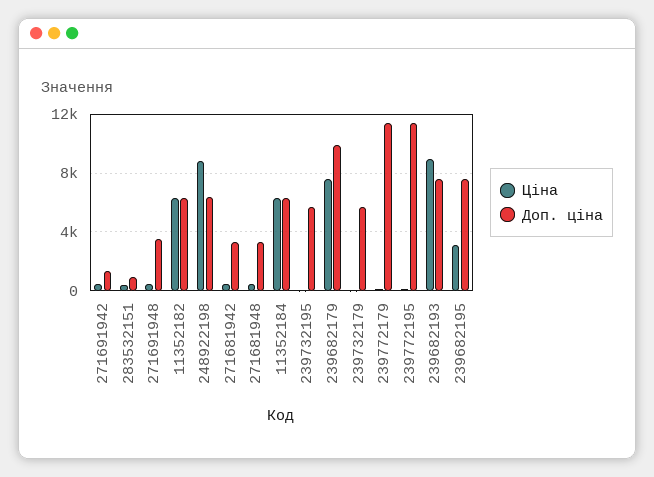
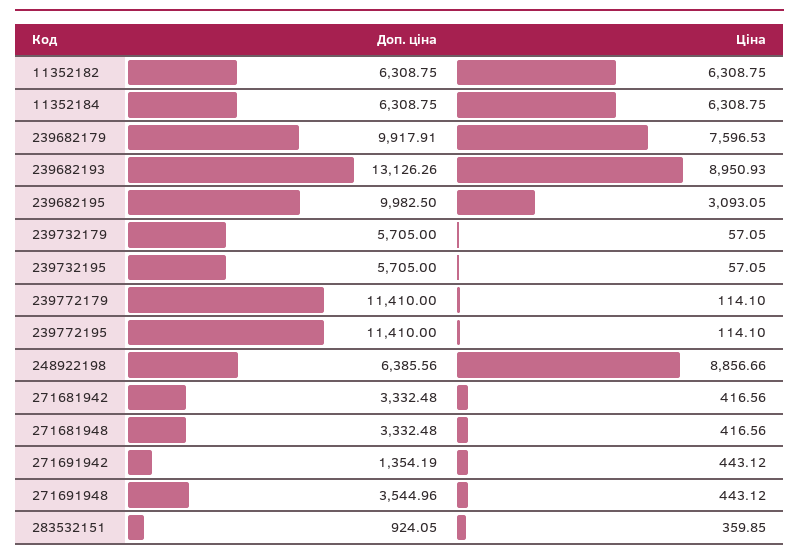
Доп. ціна, 239682193: 7500 -> 13126.26
Доп. ціна, 239682195: 7500 -> 9982.5

